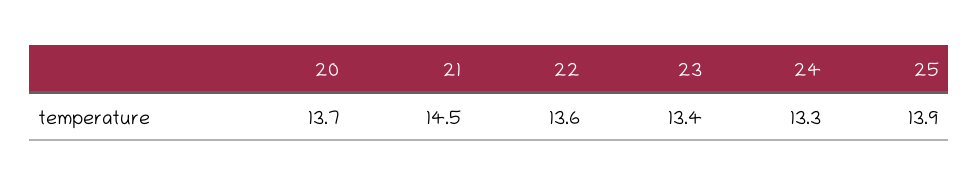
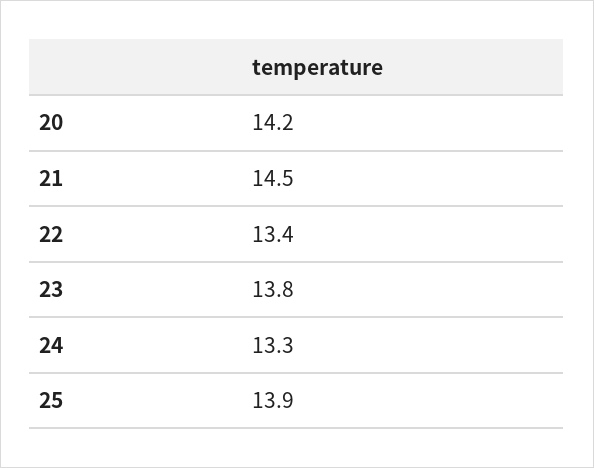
20: 13.7 -> 14.2
22: 13.6 -> 13.4
23: 13.4 -> 13.8

